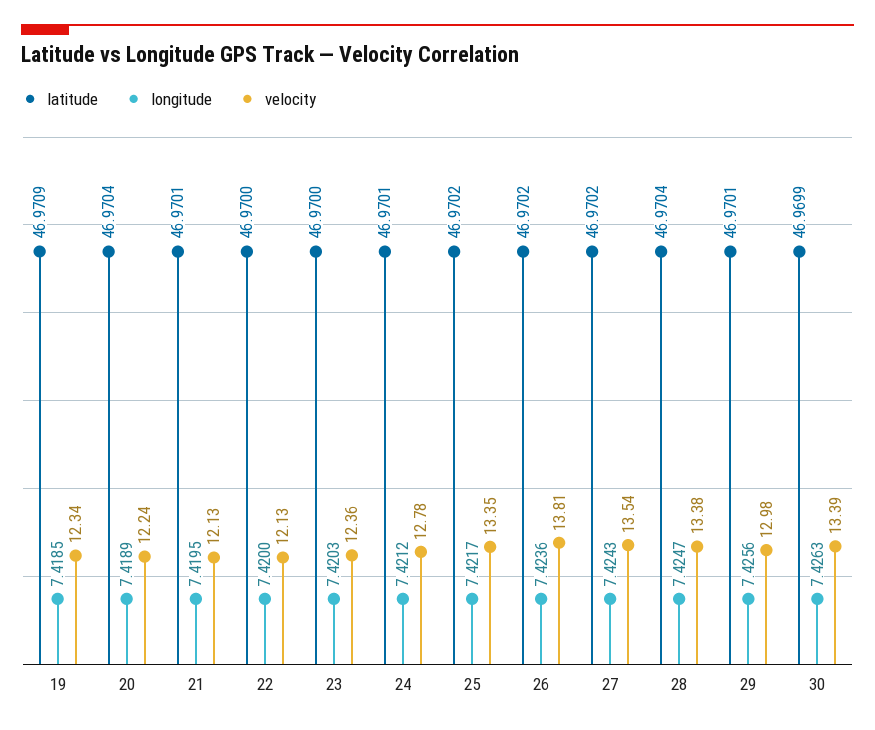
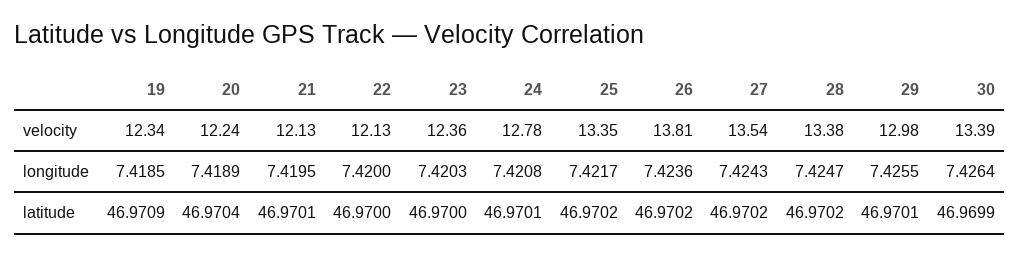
longitude, 24: 7.4212 -> 7.4208
latitude, 28: 46.9704 -> 46.9702
longitude, 29: 7.4256 -> 7.4255
longitude, 30: 7.4263 -> 7.4264

